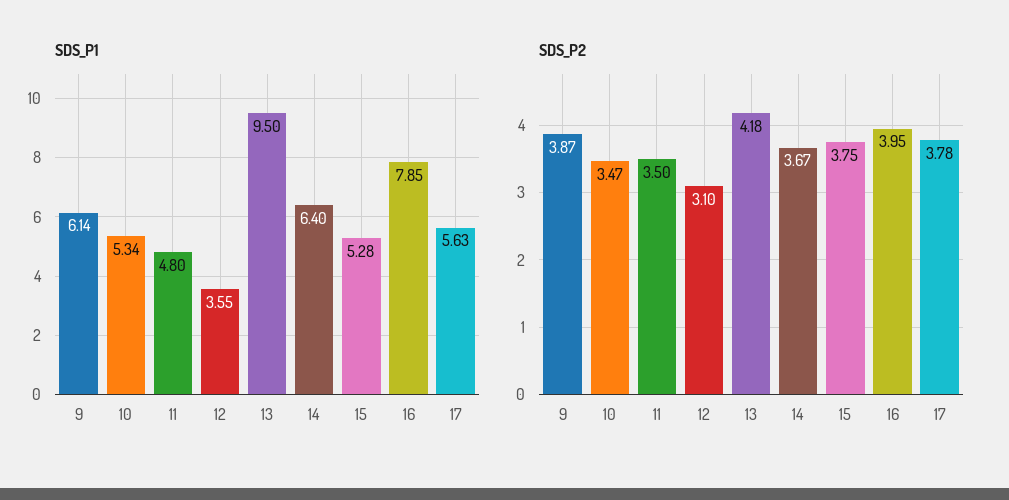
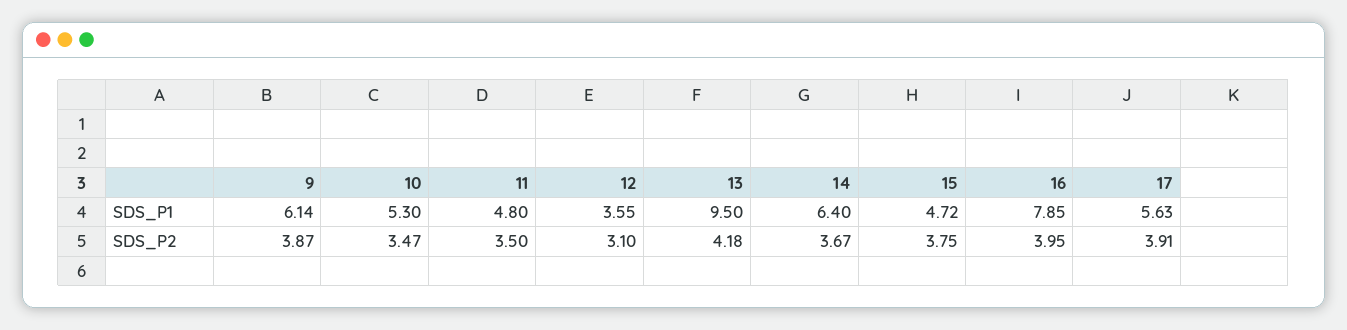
SDS_P1, 10: 5.34 -> 5.3
SDS_P1, 15: 5.28 -> 4.72
SDS_P2, 17: 3.78 -> 3.91

